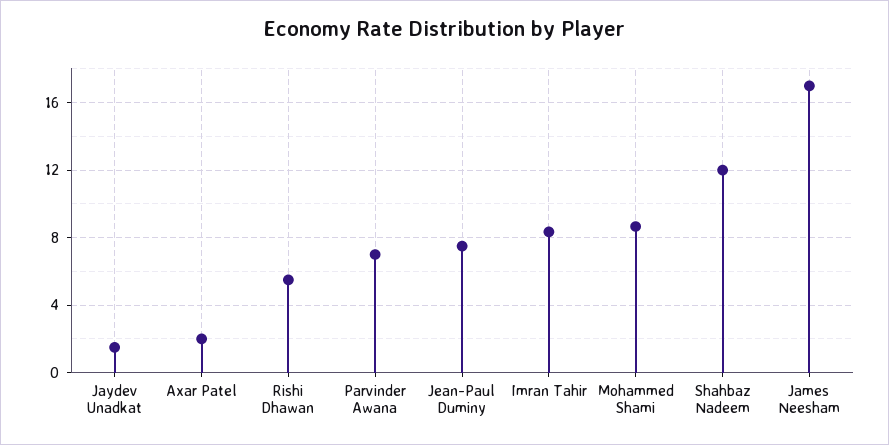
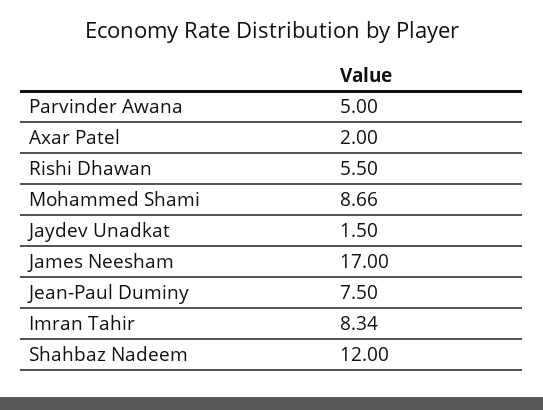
Parvinder Awana: 7 -> 5

